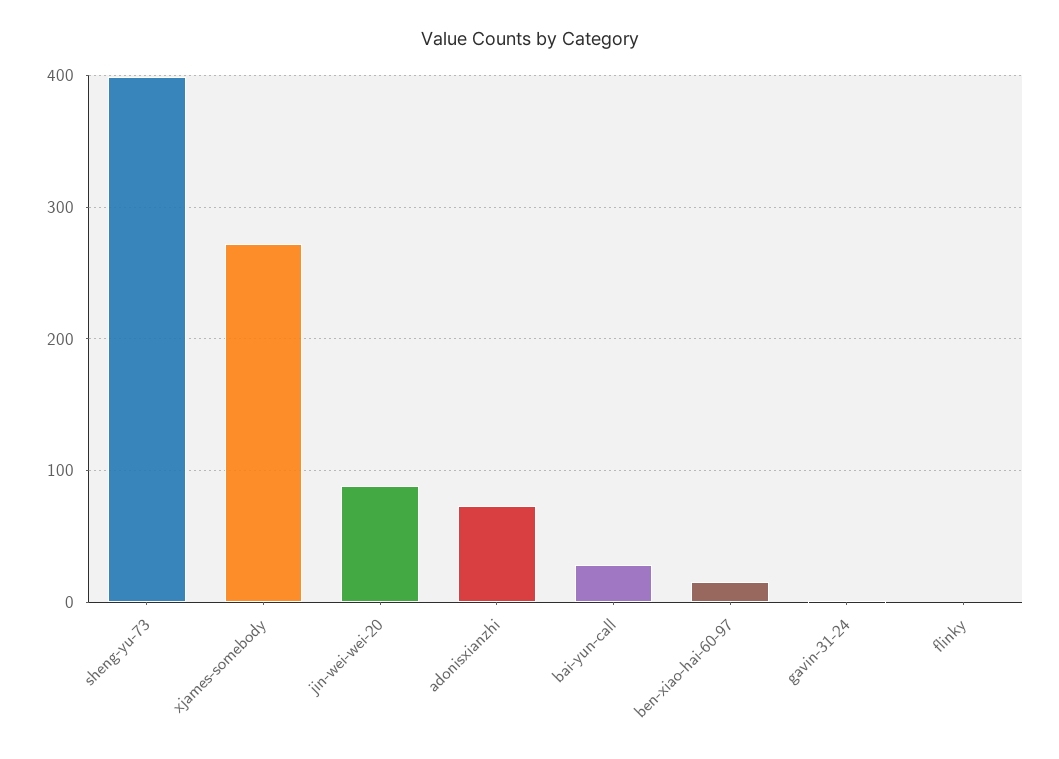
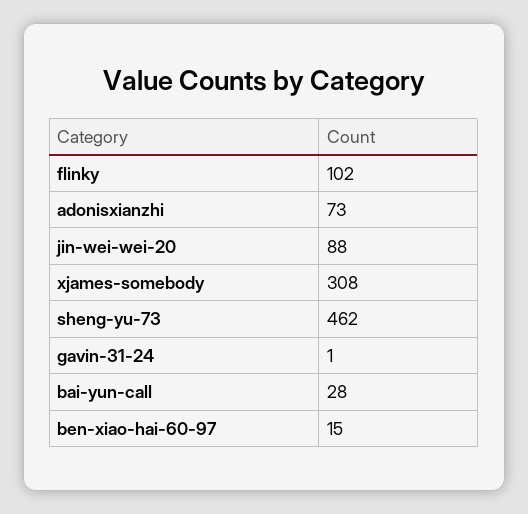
sheng-yu-73: 400 -> 462
xjames-somebody: 270 -> 308
flinky: 0 -> 102

